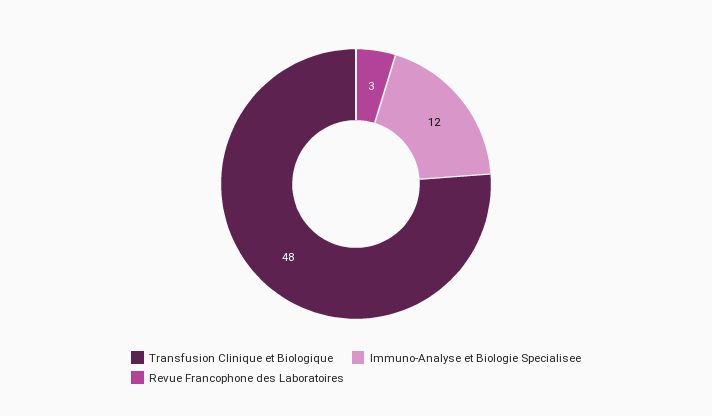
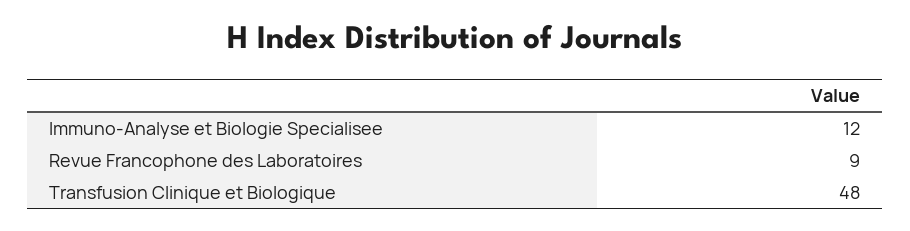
Revue Francophone des Laboratoires: 3 -> 9

